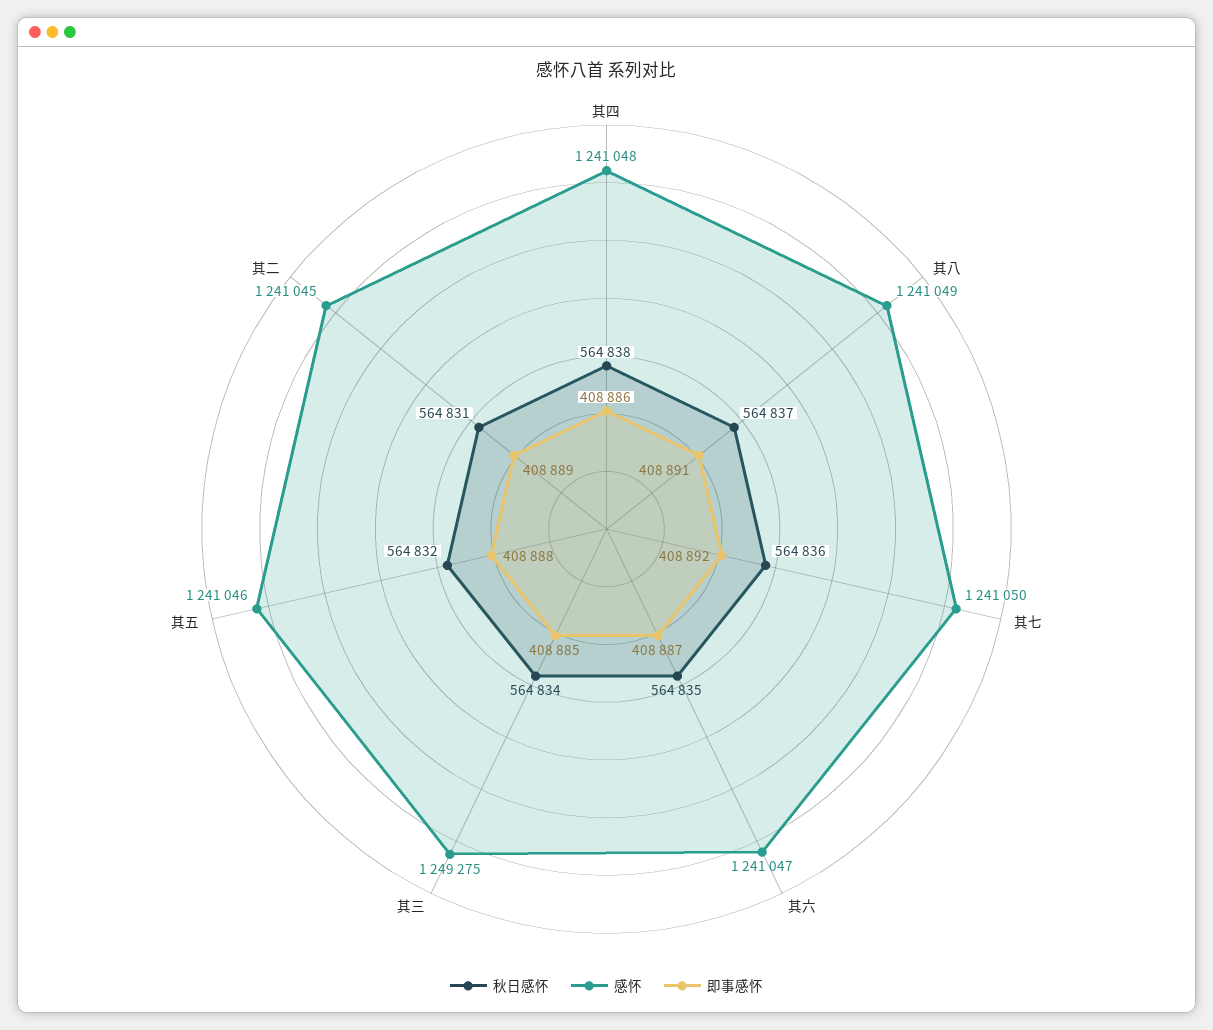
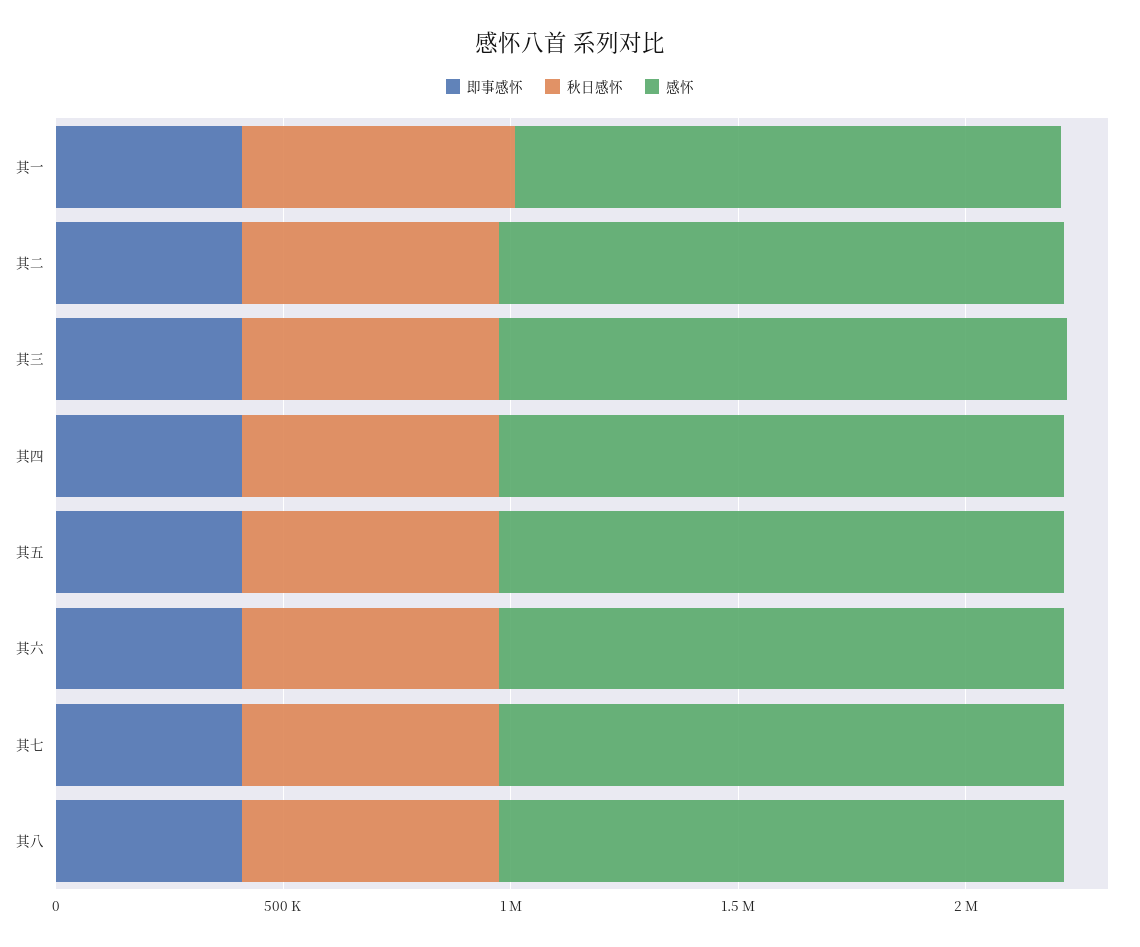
即事感怀, 其一: none -> 400000
秋日感怀, 其一: none -> 600000
感怀, 其一: none -> 1200000

